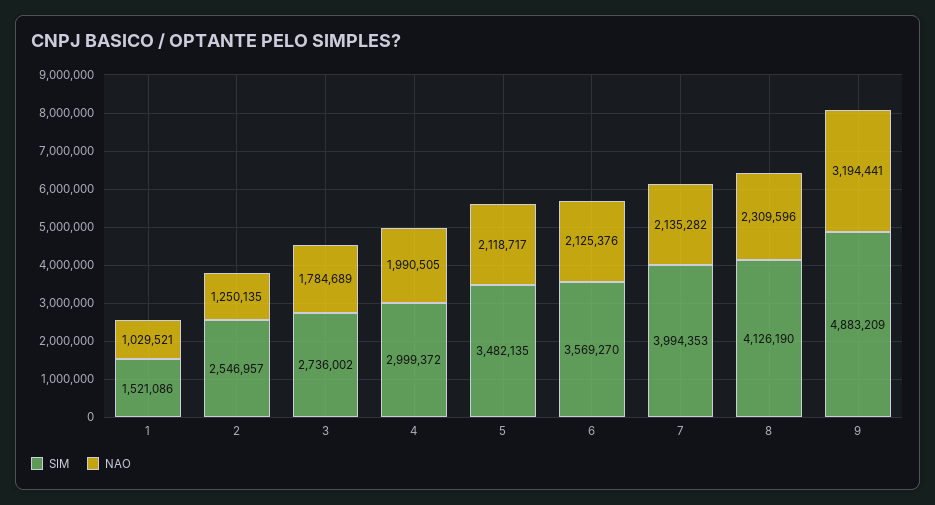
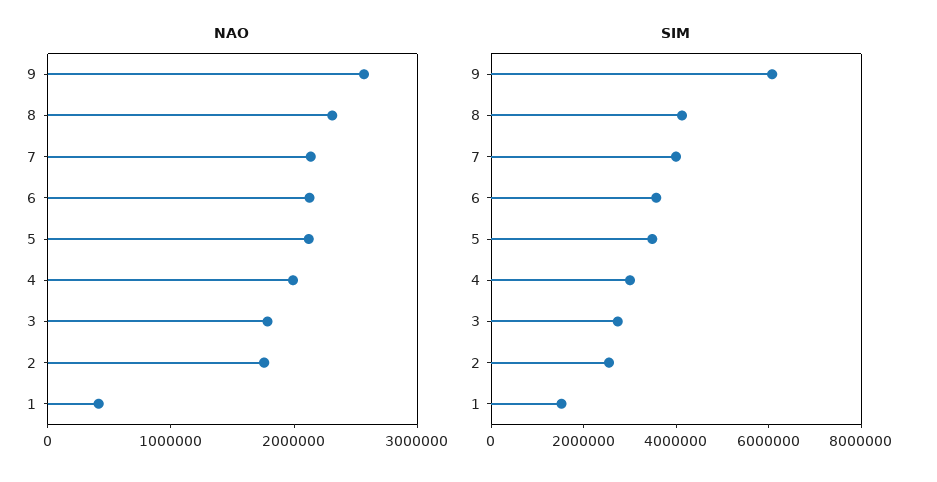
NAO, 1: 1029521 -> 400000
NAO, 2: 1250135 -> 1800000
SIM, 9: 4883209 -> 6000000
NAO, 9: 3194441 -> 2600000

